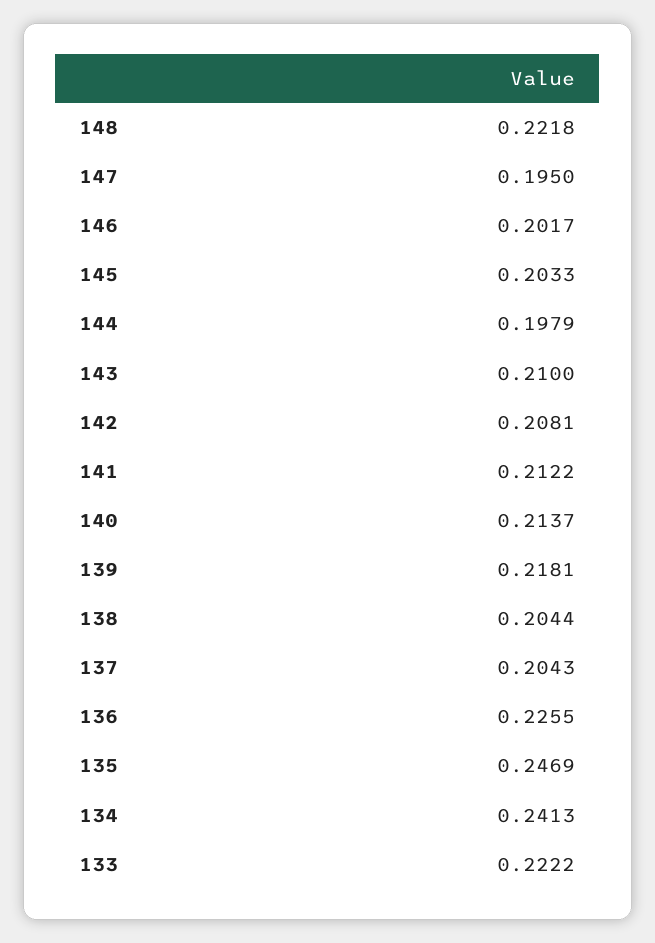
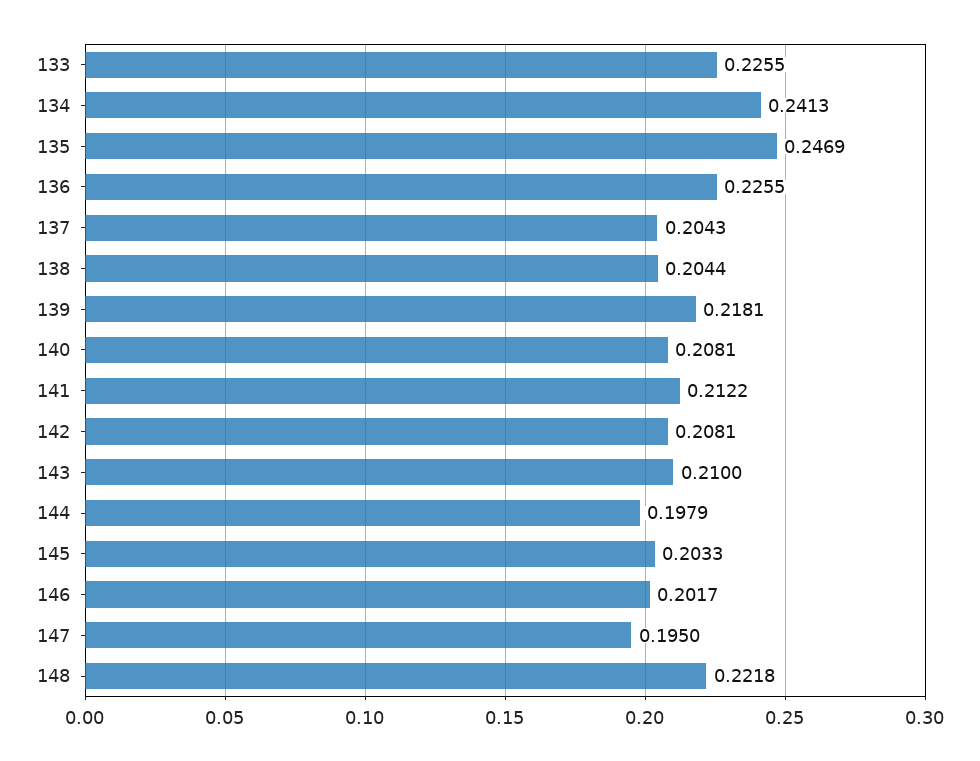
140: 0.2137 -> 0.2081
133: 0.2222 -> 0.2255

